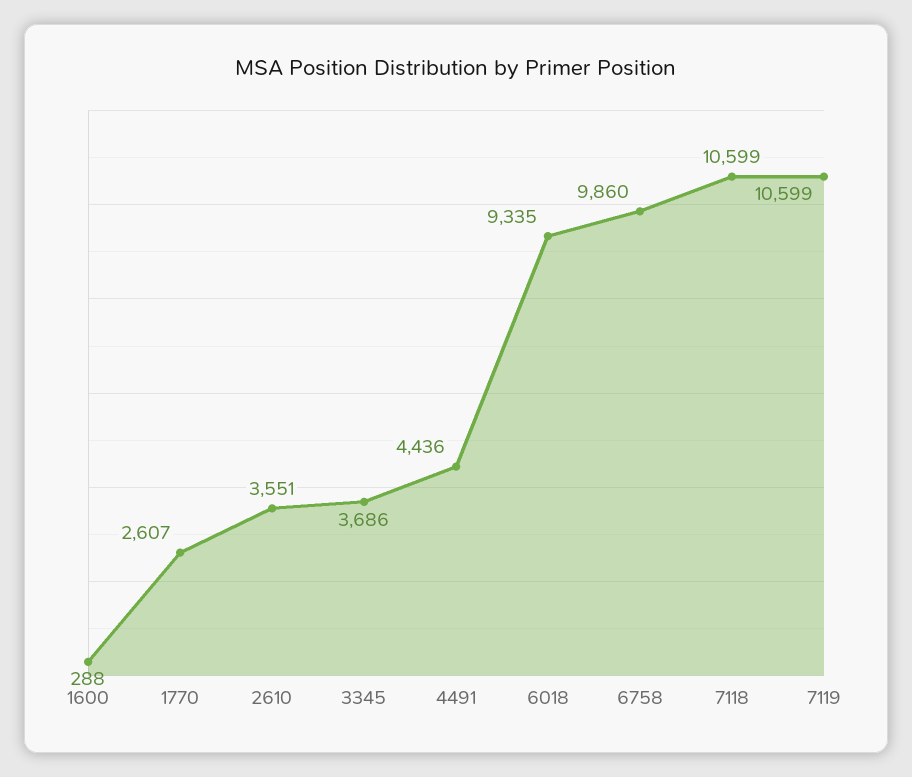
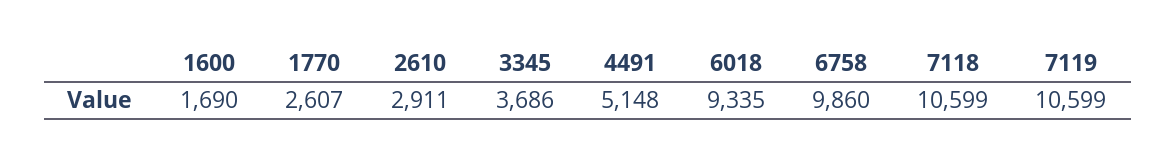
1600: 288 -> 1690
2610: 3551 -> 2911
4491: 4436 -> 5148

